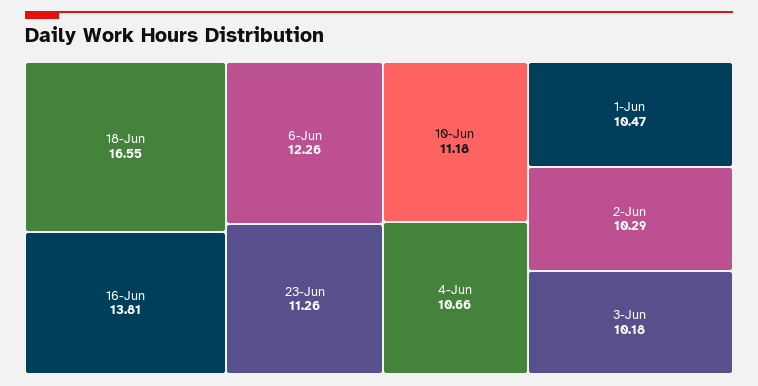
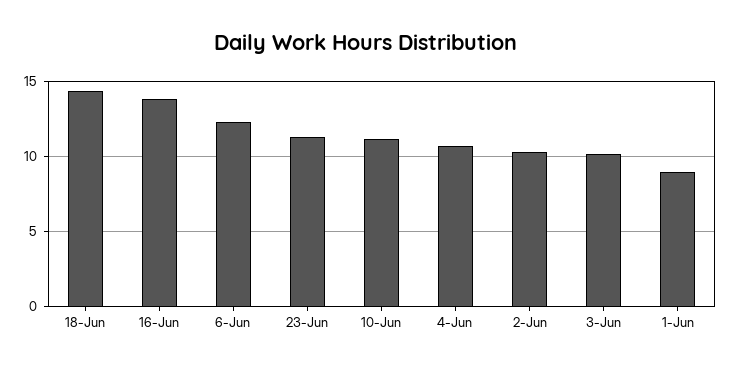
18-Jun: 16.55 -> 14.5
1-Jun: 10.47 -> 9

